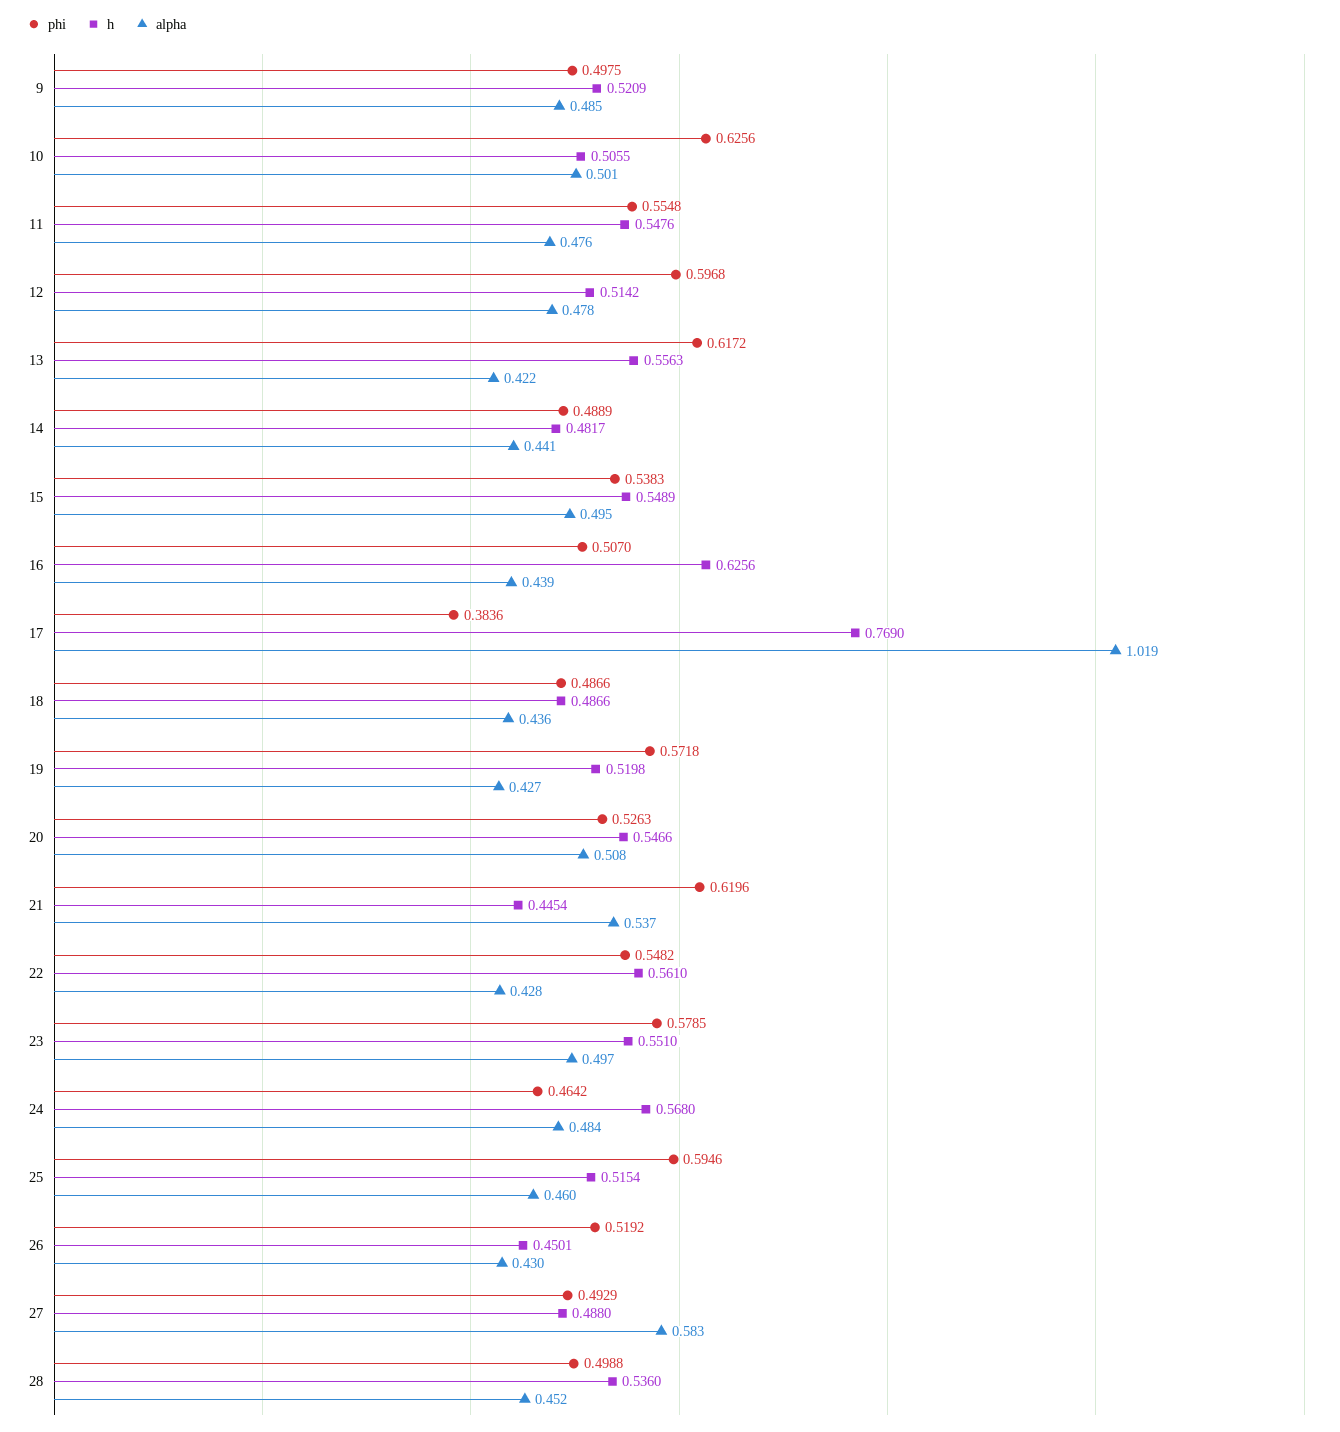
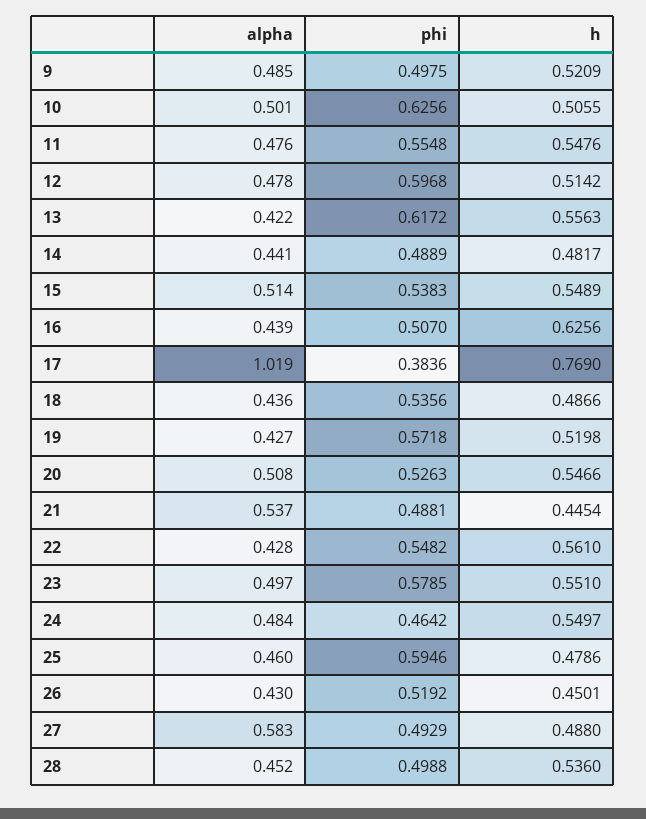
alpha, 15: 0.495 -> 0.514
phi, 18: 0.4866 -> 0.5356
phi, 21: 0.6196 -> 0.4881
h, 24: 0.568 -> 0.5497
h, 25: 0.5154 -> 0.4786

